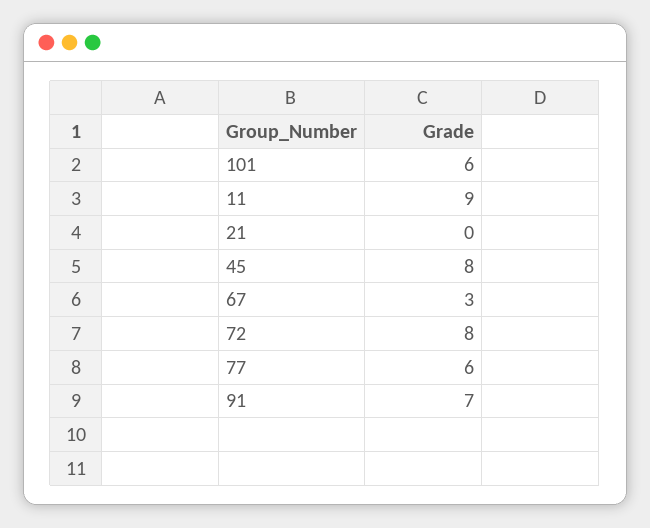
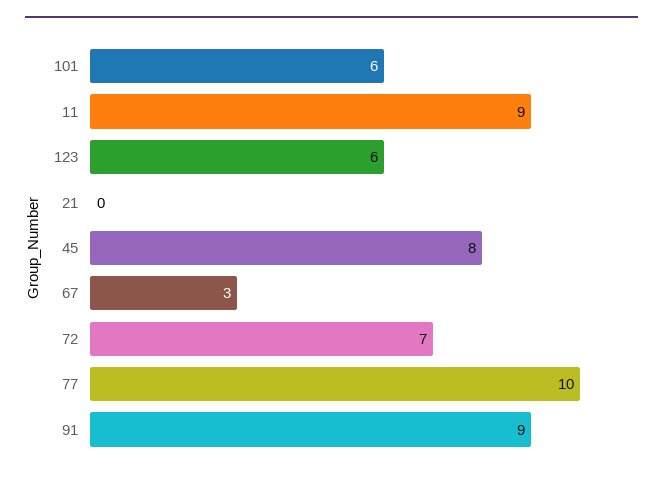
72: 8 -> 7
77: 6 -> 10
91: 7 -> 9
123: none -> 6

